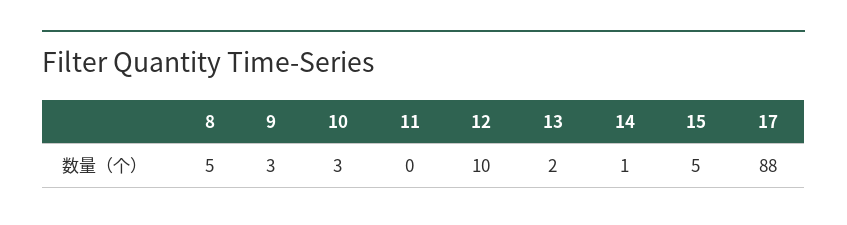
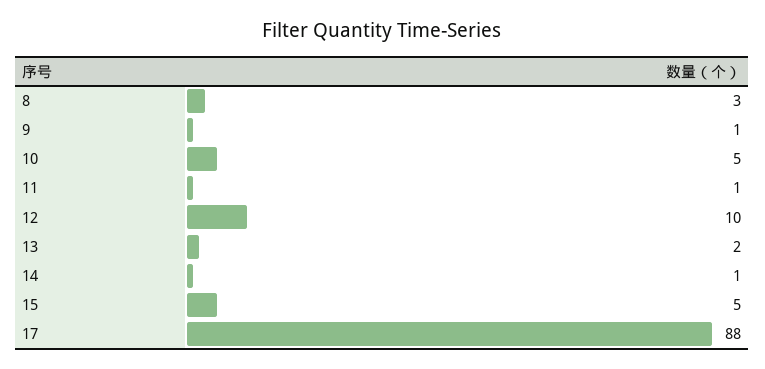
8: 5 -> 3
9: 3 -> 1
10: 3 -> 5
11: 0 -> 1

